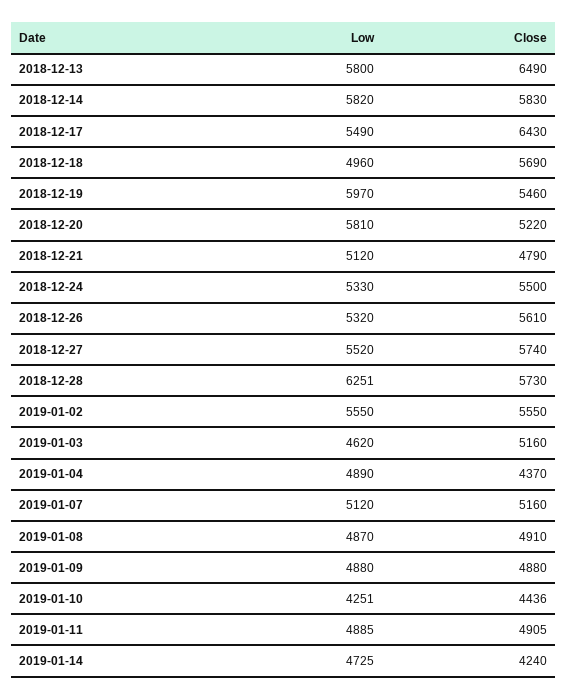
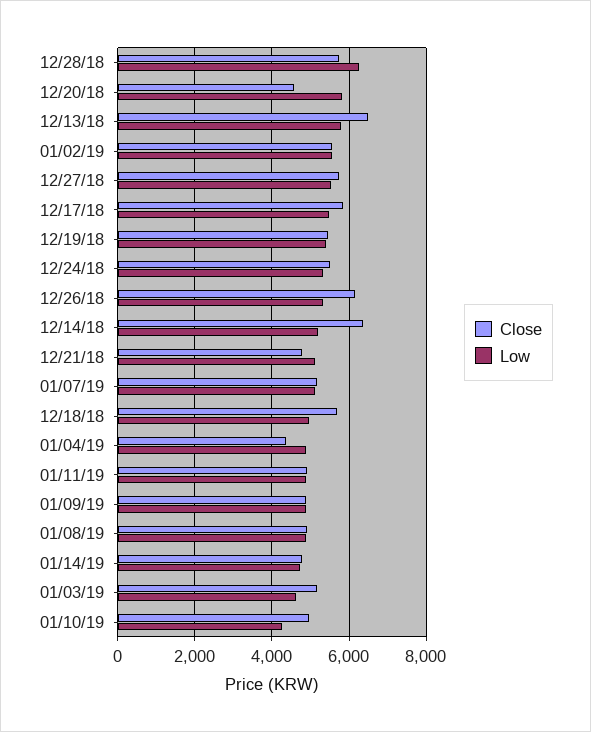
Low, 2018-12-14: 5820 -> 5200
Close, 2018-12-14: 5830 -> 6400
Close, 2018-12-17: 6430 -> 5800
Low, 2018-12-19: 5970 -> 5400
Close, 2018-12-20: 5220 -> 4600
Close, 2018-12-26: 5610 -> 6200
Close, 2019-01-10: 4436 -> 5000
Close, 2019-01-14: 4240 -> 4800

